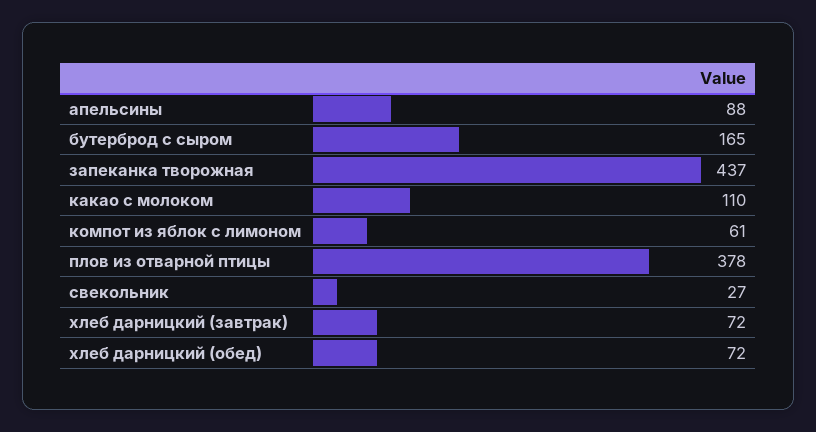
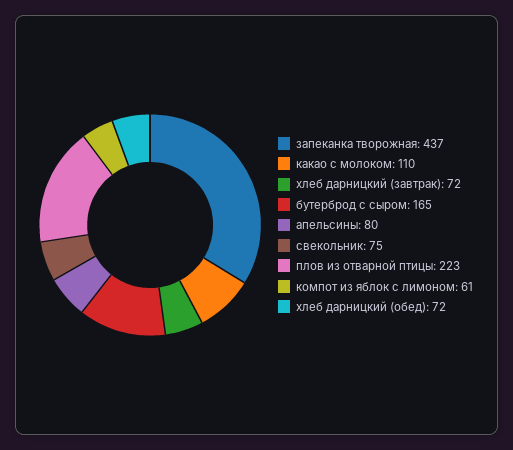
апельсины: 88 -> 80
плов из отварной птицы: 378 -> 223
свекольник: 27 -> 75

